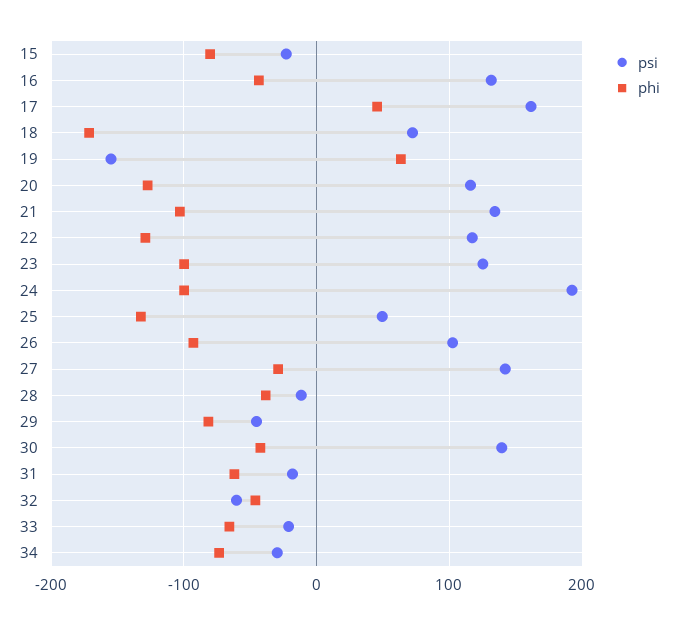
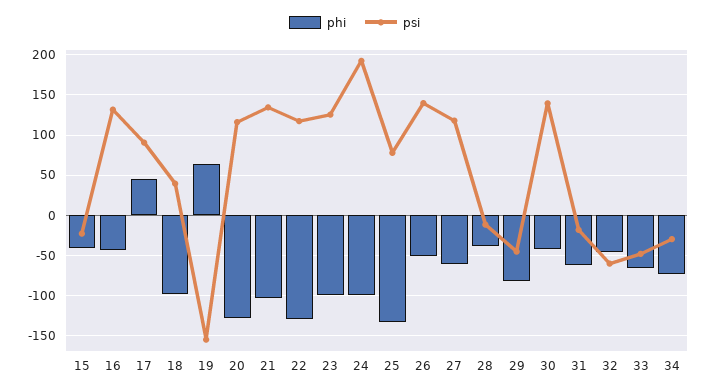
phi, 15: -80 -> -40
psi, 17: 160 -> 90
psi, 18: 70 -> 40
phi, 18: -170 -> -100
psi, 25: 50 -> 80
psi, 26: 100 -> 140
phi, 26: -90 -> -50
psi, 27: 140 -> 120
phi, 27: -30 -> -60
psi, 33: -20 -> -50

